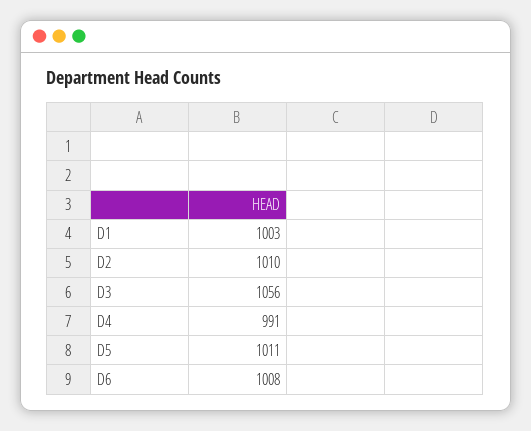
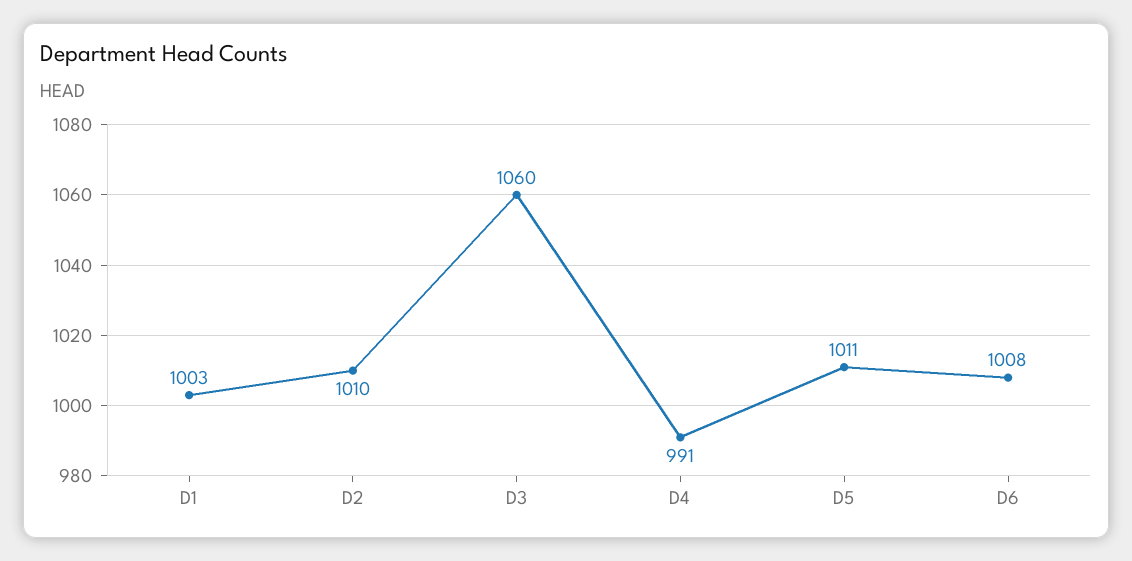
D3: 1056 -> 1060

